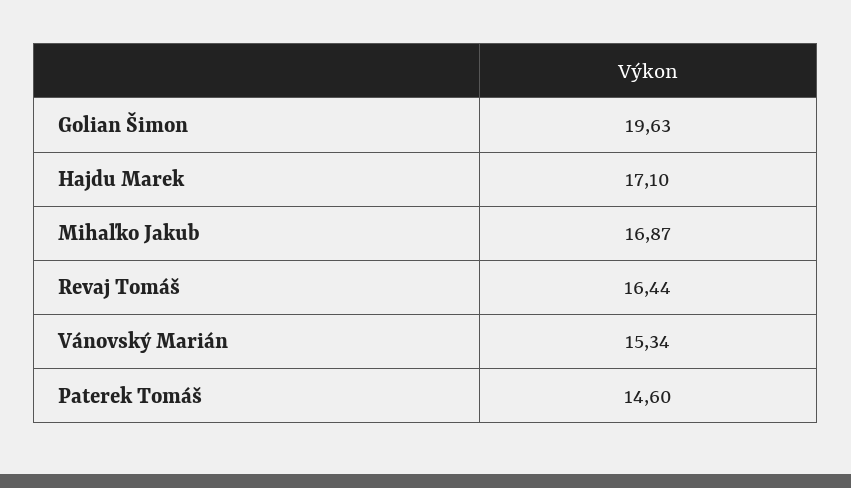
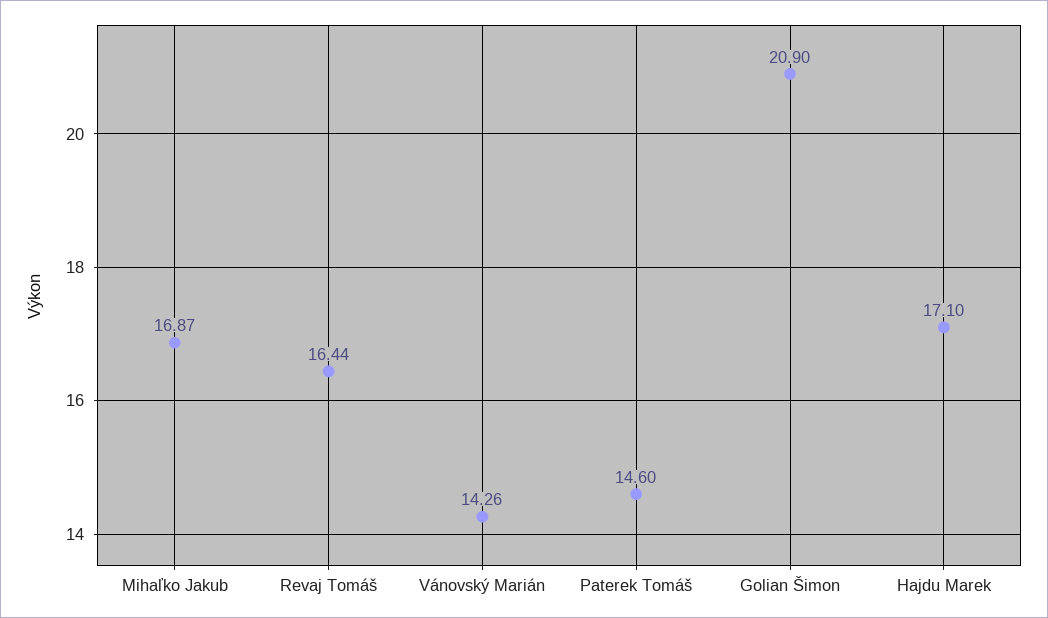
Golian Šimon: 19.63 -> 20.9
Vánovský Marián: 15.34 -> 14.26

